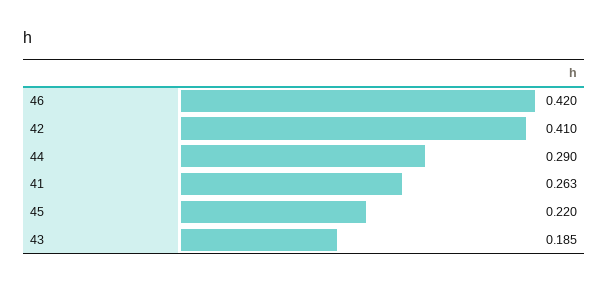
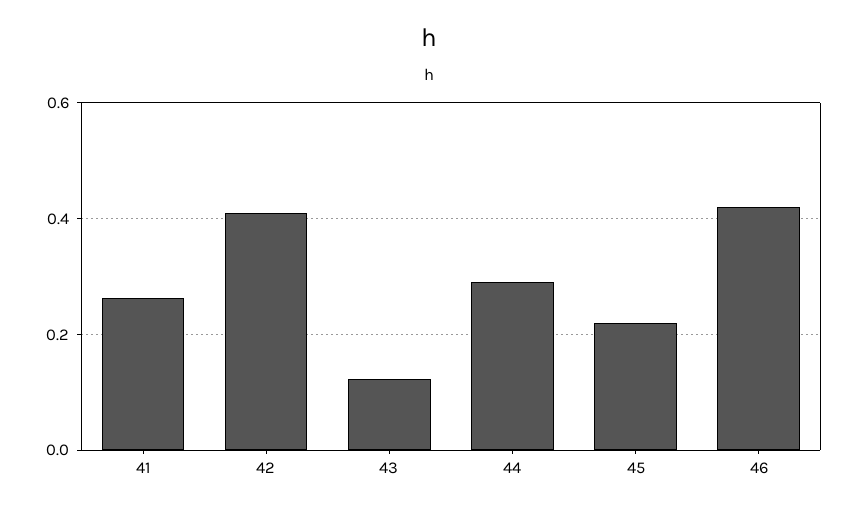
43: 0.185 -> 0.12

